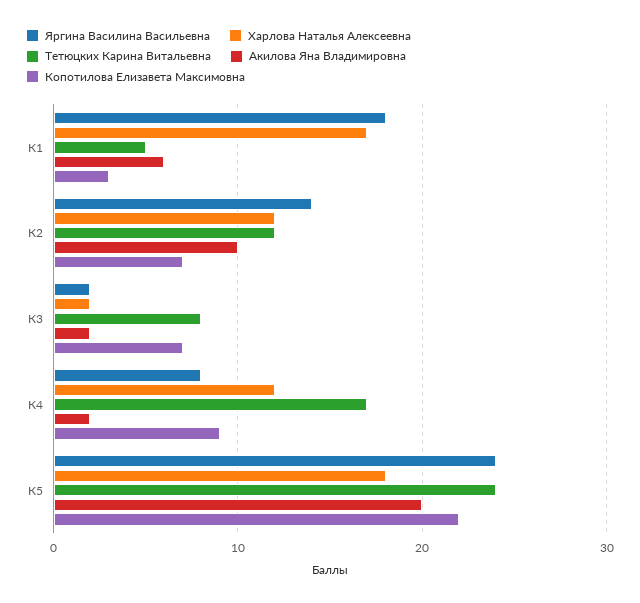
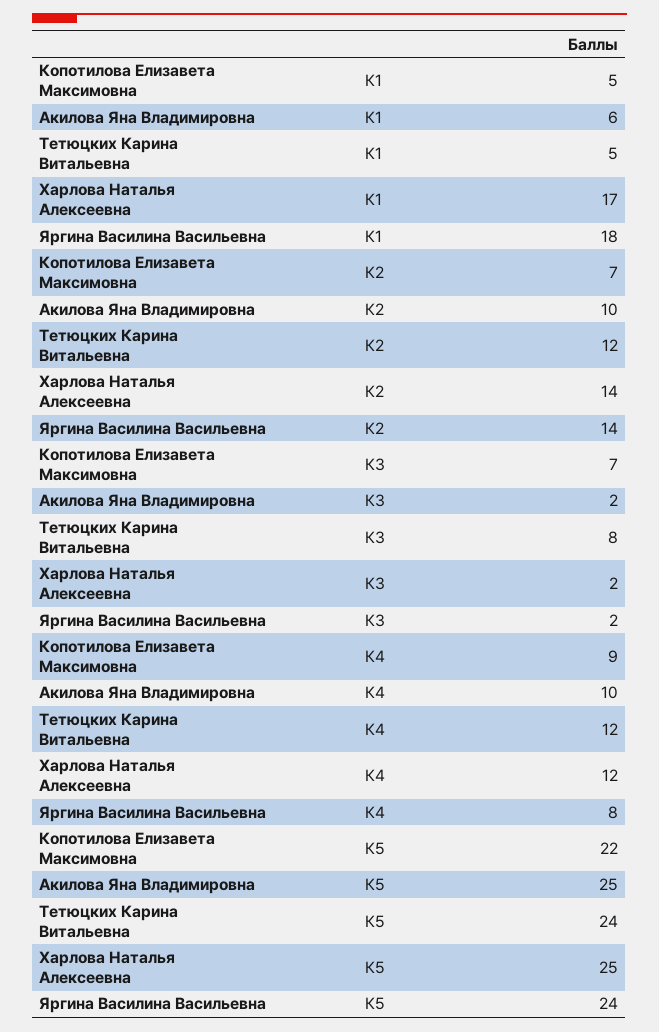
Копотилова Елизавета Максимовна, К1: 3 -> 5
Харлова Наталья Алексеевна, К2: 12 -> 14
Тетюцких Карина Витальевна, К4: 17 -> 12
Акилова Яна Владимировна, К4: 2 -> 10
Харлова Наталья Алексеевна, К5: 18 -> 25
Акилова Яна Владимировна, К5: 20 -> 25

